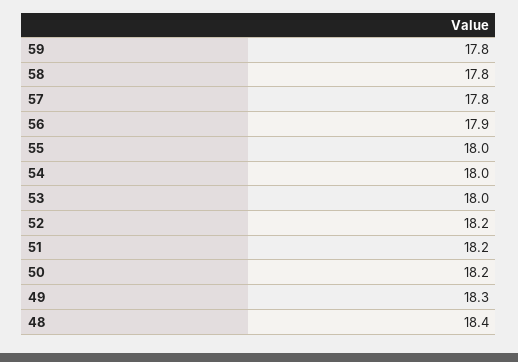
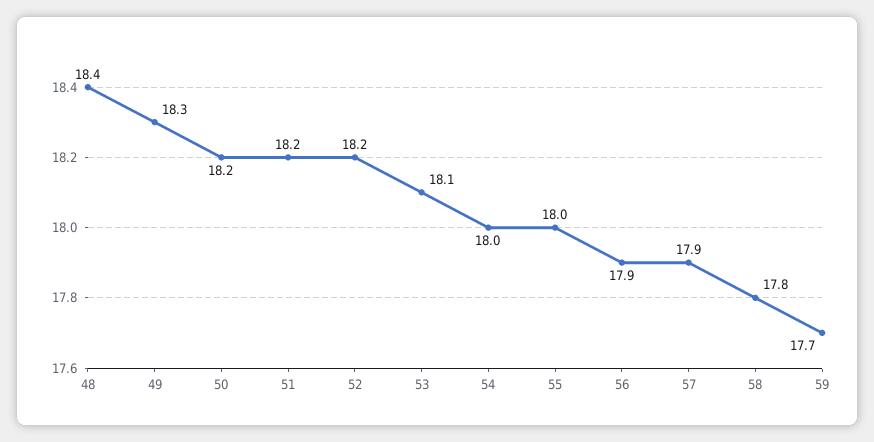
59: 17.8 -> 17.7
57: 17.8 -> 17.9
53: 18 -> 18.1

